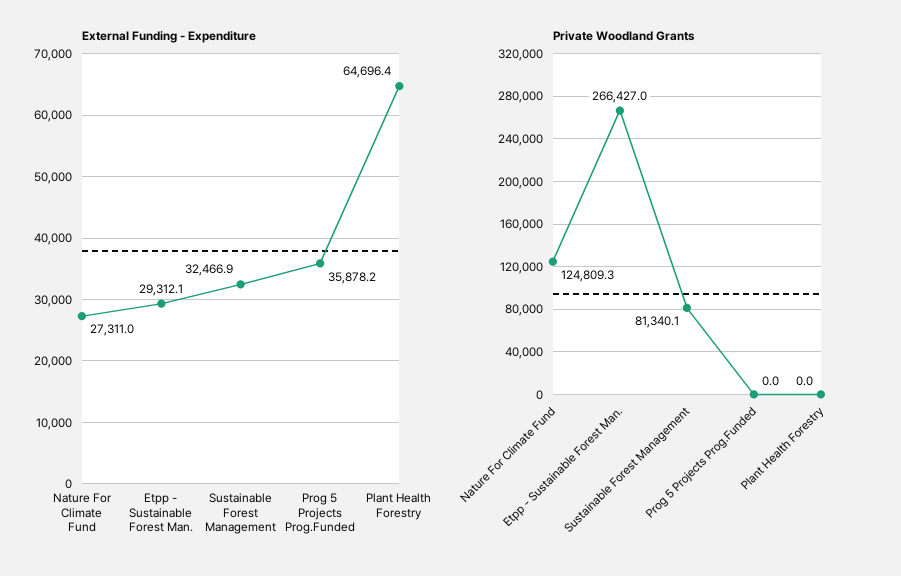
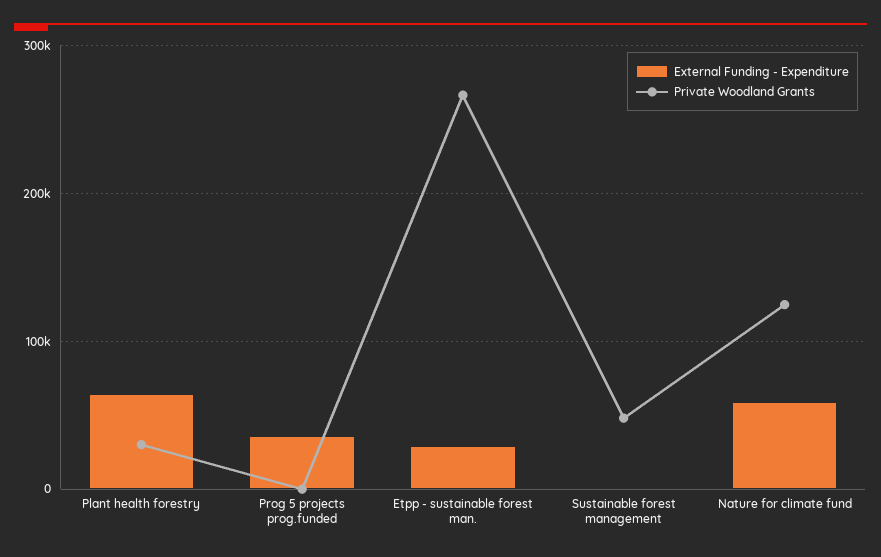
External Funding - Expenditure, Nature For Climate Fund: 27311 -> 60000
External Funding - Expenditure, Sustainable Forest Management: 32466.9 -> 0
Private Woodland Grants, Sustainable Forest Management: 81340.1 -> 50000
Private Woodland Grants, Plant Health Forestry: 0 -> 30000

